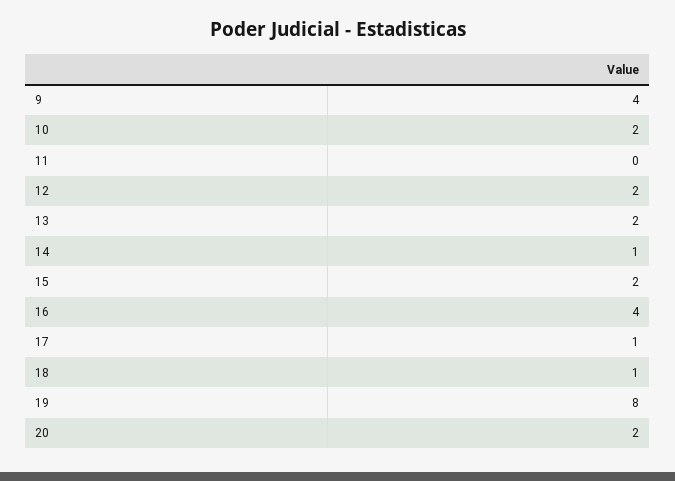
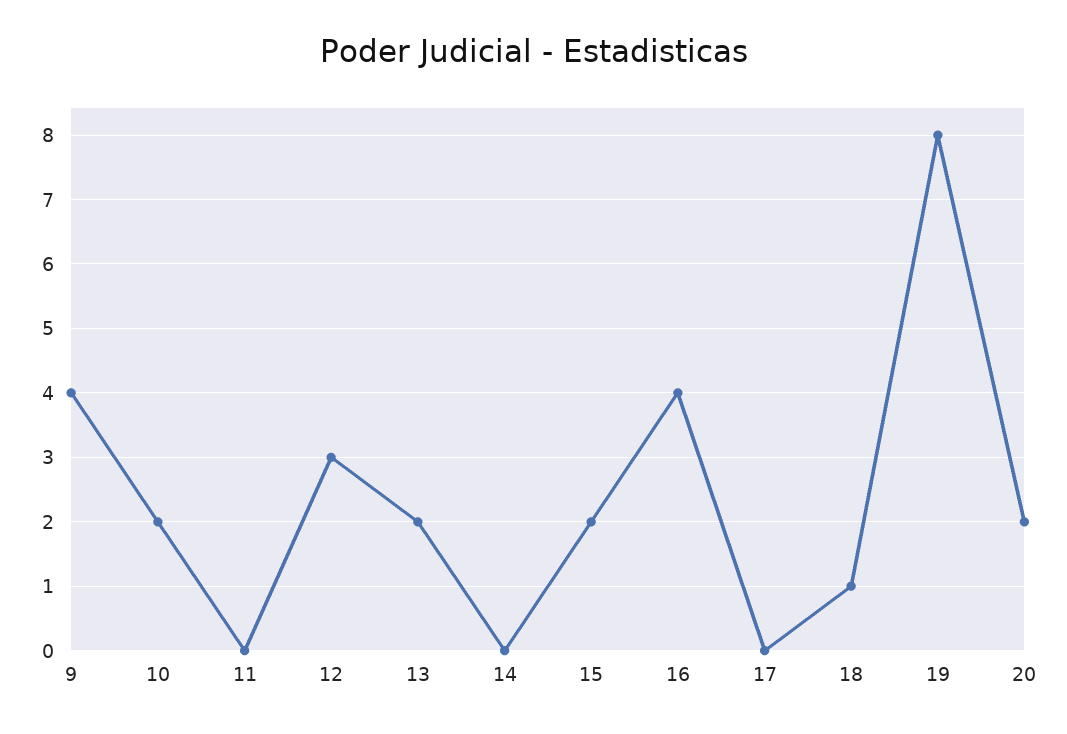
12: 2 -> 3
14: 1 -> 0
17: 1 -> 0

